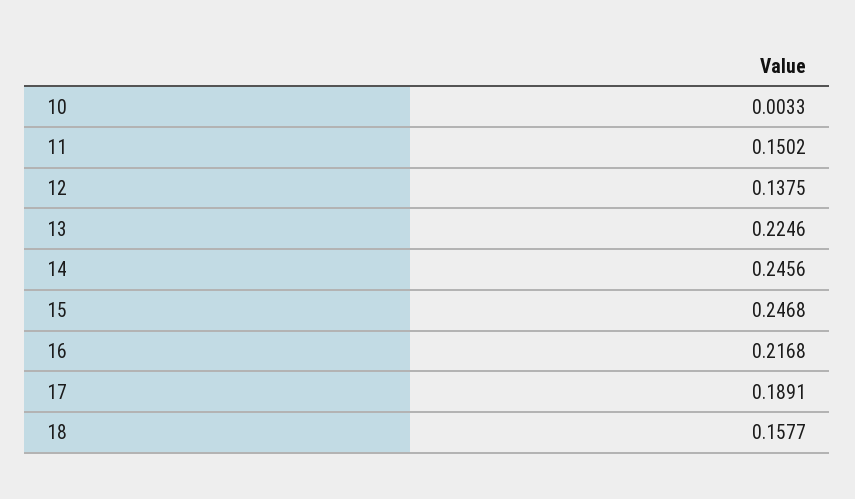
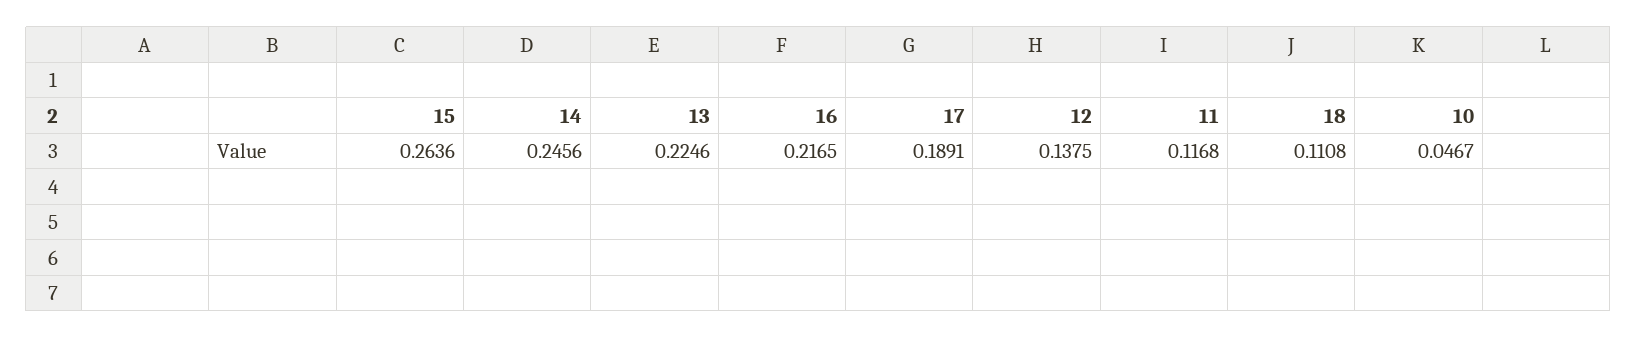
10: 0.0033 -> 0.0467
11: 0.1502 -> 0.1168
15: 0.2468 -> 0.2636
16: 0.2168 -> 0.2165
18: 0.1577 -> 0.1108

